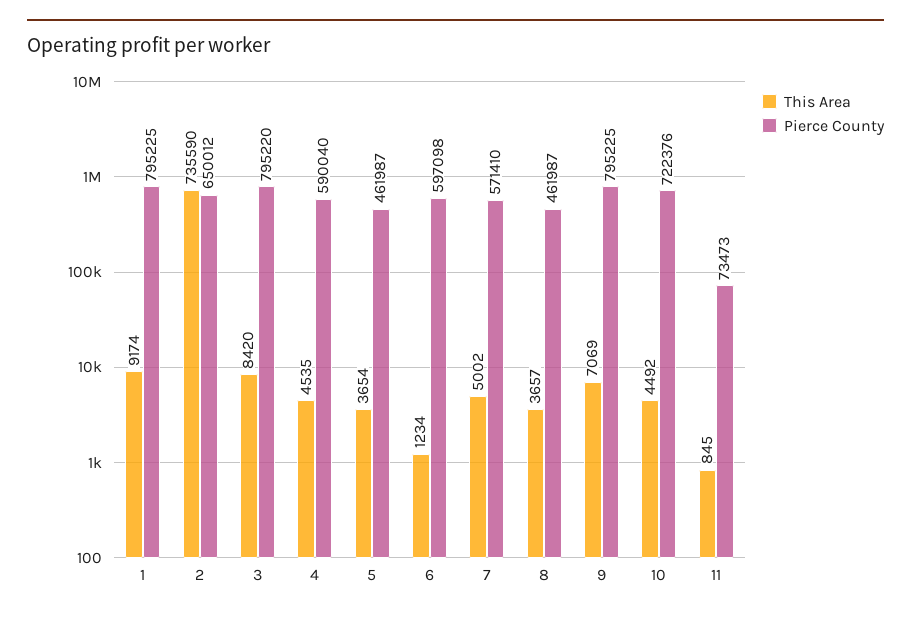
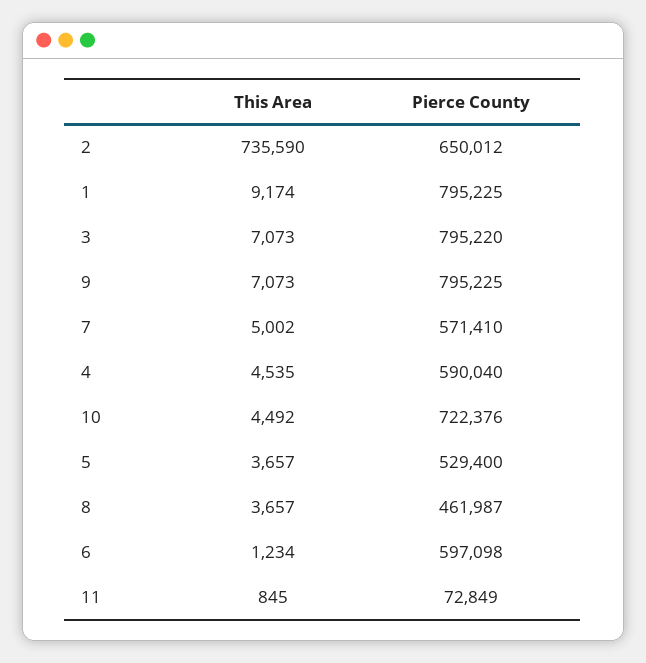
This Area, 3: 8420 -> 7073
This Area, 5: 3654 -> 3657
Pierce County, 5: 461987 -> 529400
This Area, 9: 7069 -> 7073
Pierce County, 11: 73473 -> 72849

